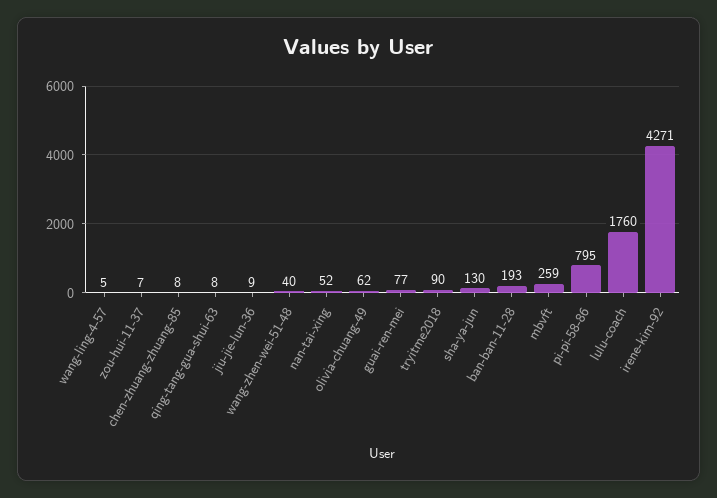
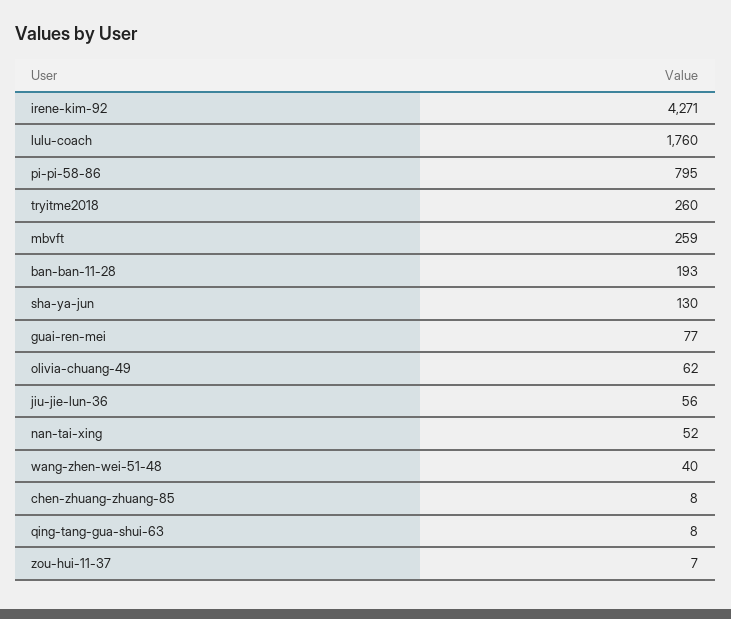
wang-ling-4-57: 5 -> none
jiu-jie-lun-36: 9 -> 56
tryitme2018: 90 -> 260

